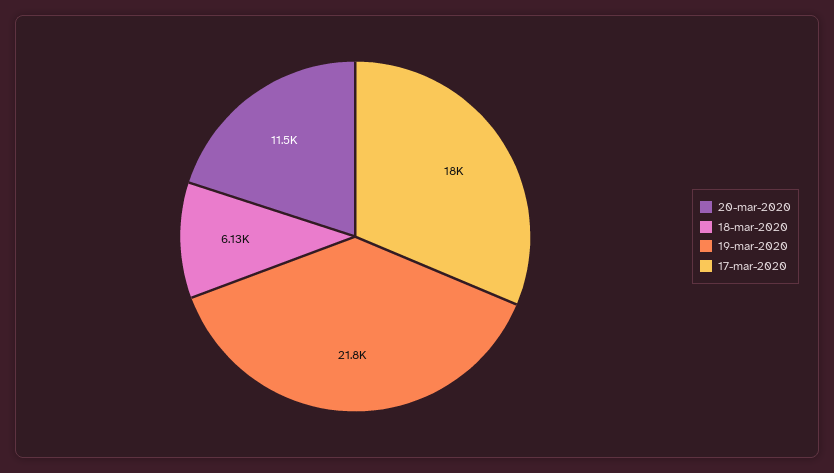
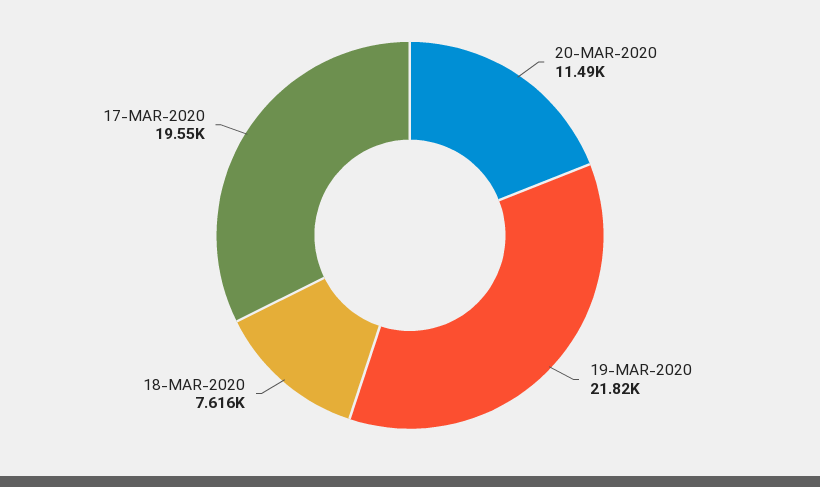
18-mar-2020: 6130 -> 7616
17-mar-2020: 18000 -> 19550

